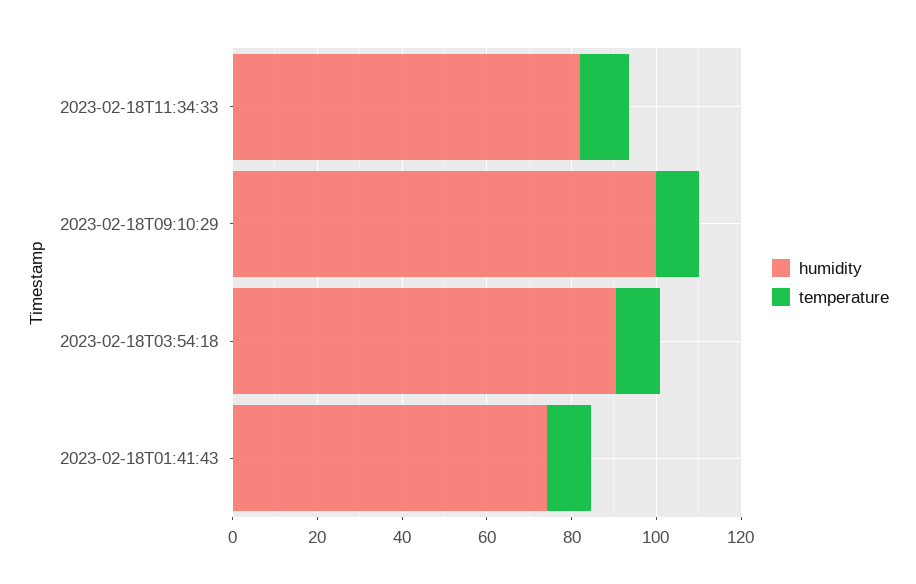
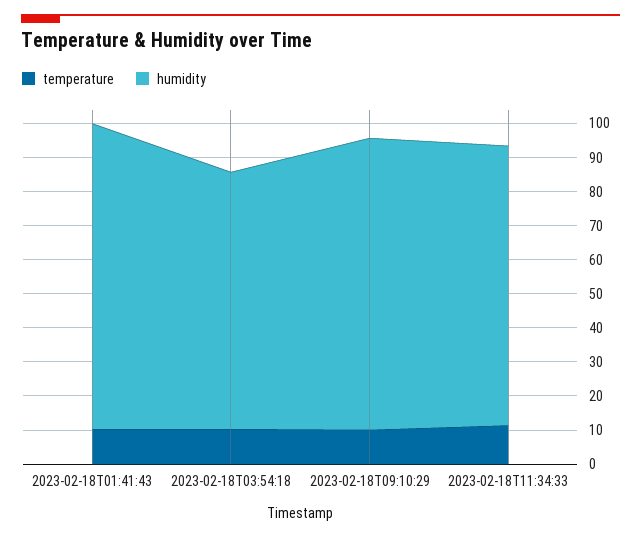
humidity, 2023-02-18T09:10:29: 100 -> 85
humidity, 2023-02-18T03:54:18: 90 -> 75
humidity, 2023-02-18T01:41:43: 75 -> 90

